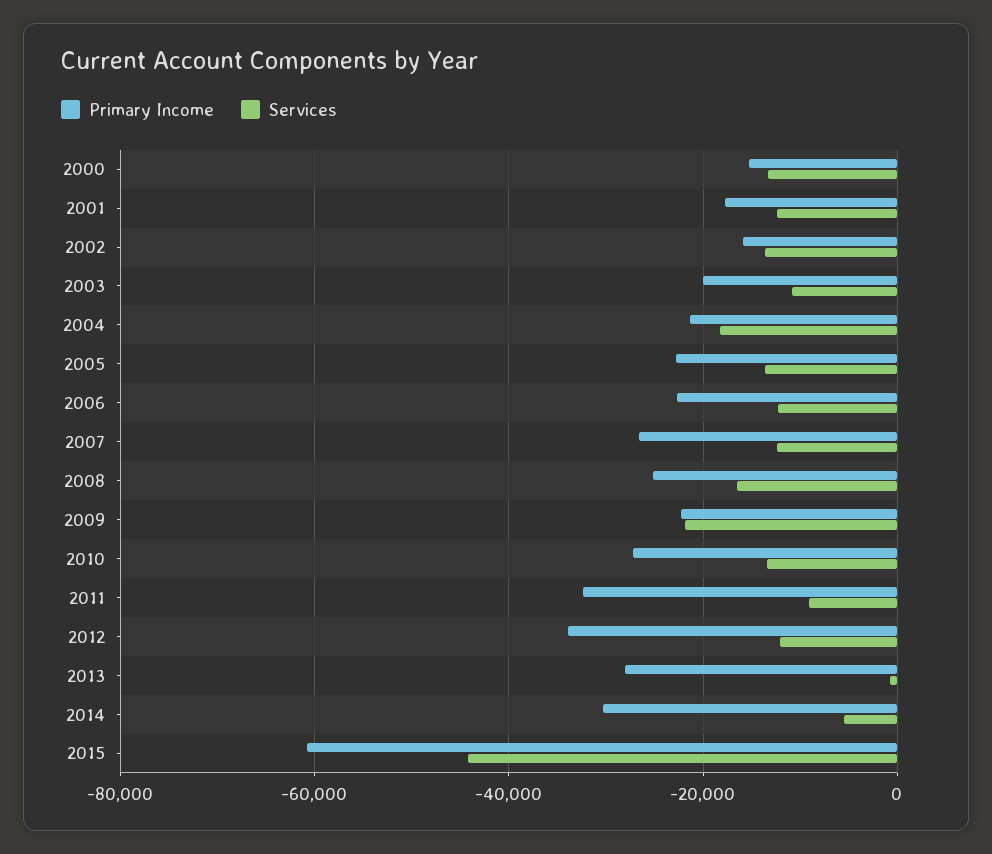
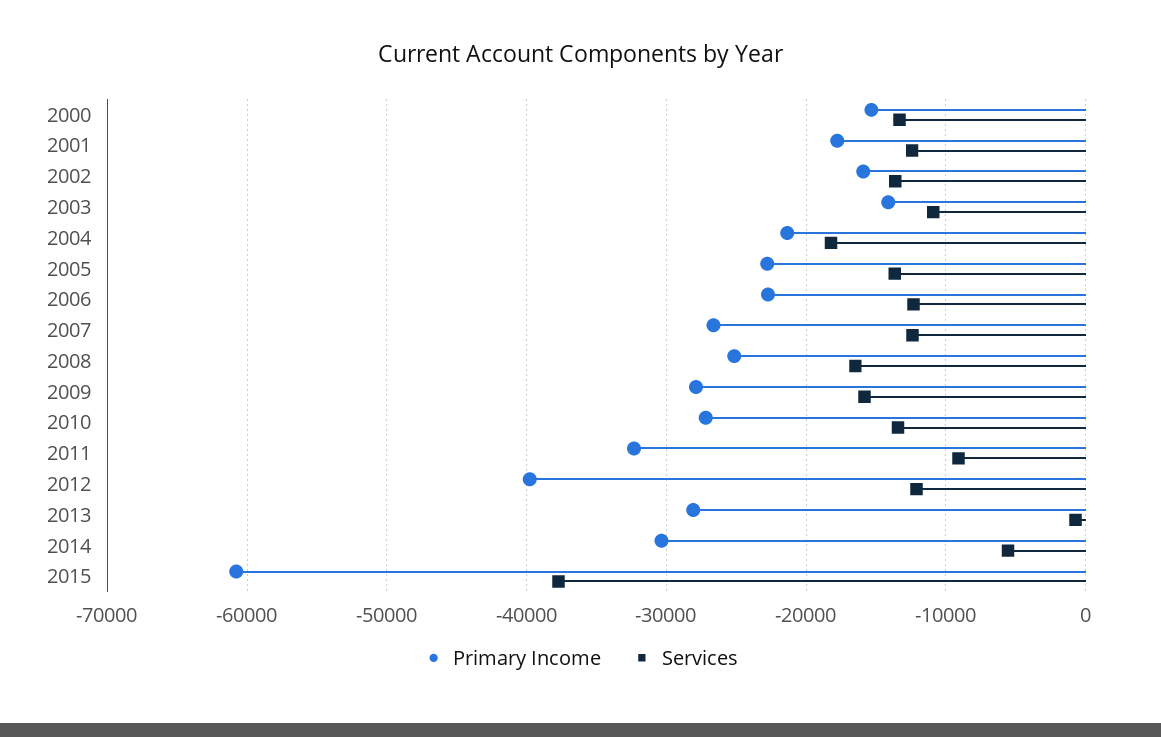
Primary Income, 2003: -20000 -> -14000
Primary Income, 2009: -22000 -> -28000
Services, 2009: -22000 -> -16000
Primary Income, 2012: -34000 -> -40000
Services, 2015: -44000 -> -38000

